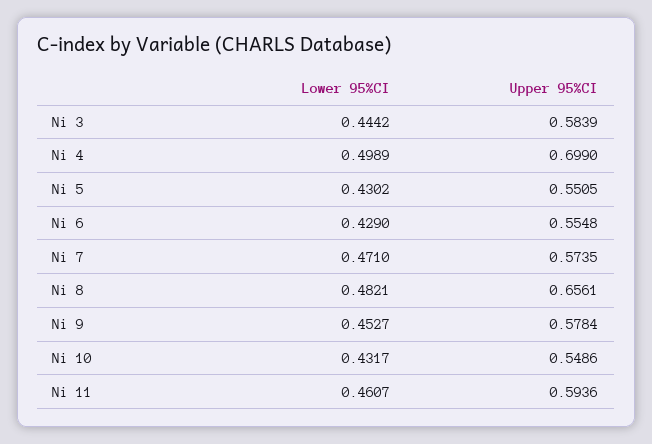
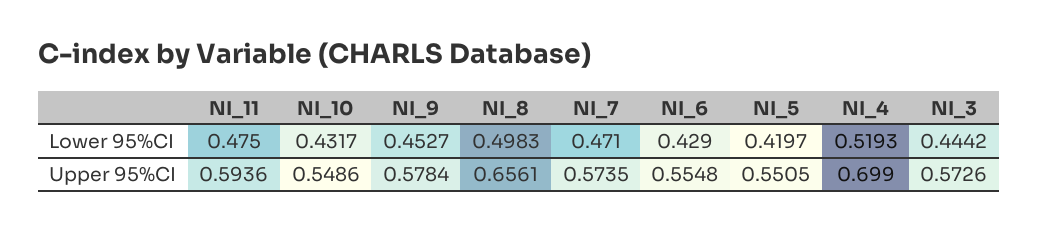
Upper 95%CI, Ni 3: 0.5839 -> 0.5726
Lower 95%CI, Ni 4: 0.4989 -> 0.5193
Lower 95%CI, Ni 5: 0.4302 -> 0.4197
Lower 95%CI, Ni 8: 0.4821 -> 0.4983
Lower 95%CI, Ni 11: 0.4607 -> 0.475

